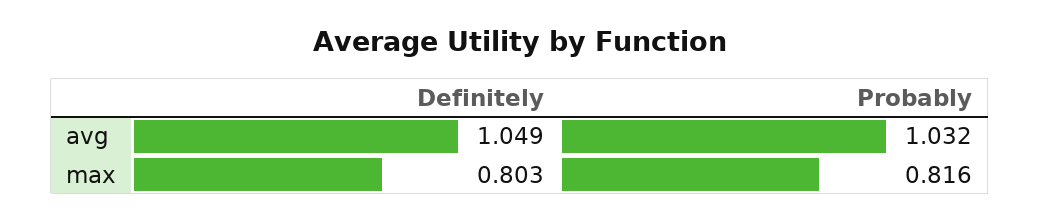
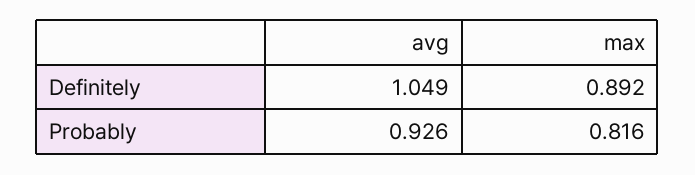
Probably, avg: 1.032 -> 0.926
Definitely, max: 0.803 -> 0.892

